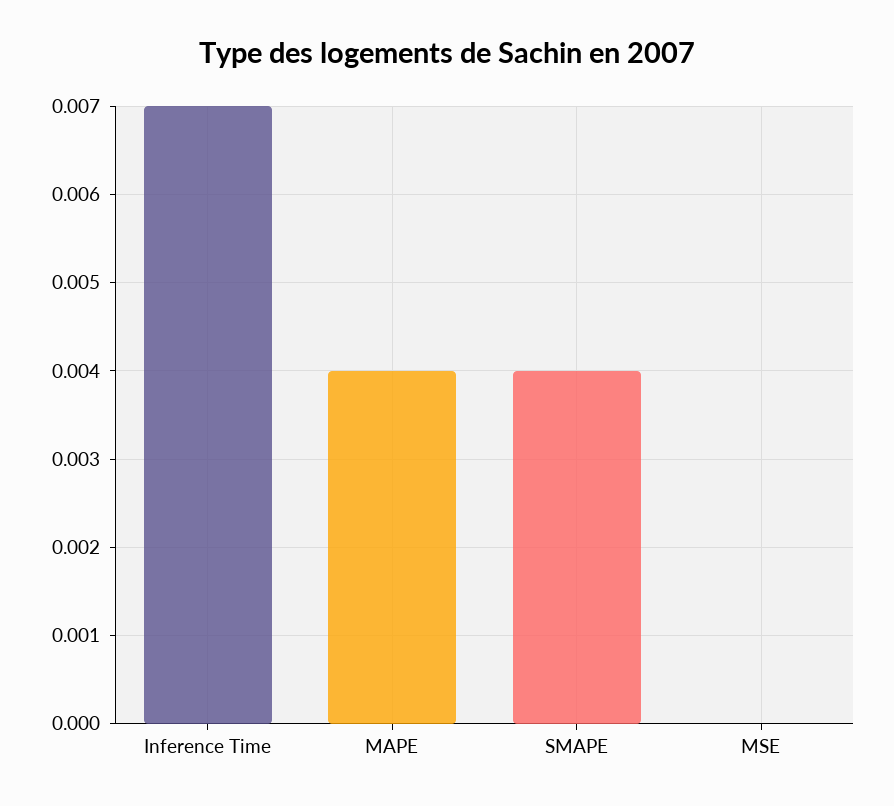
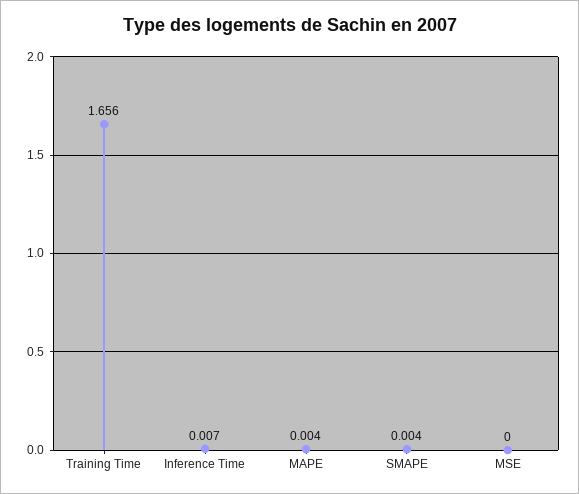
Training Time: none -> 1.656

